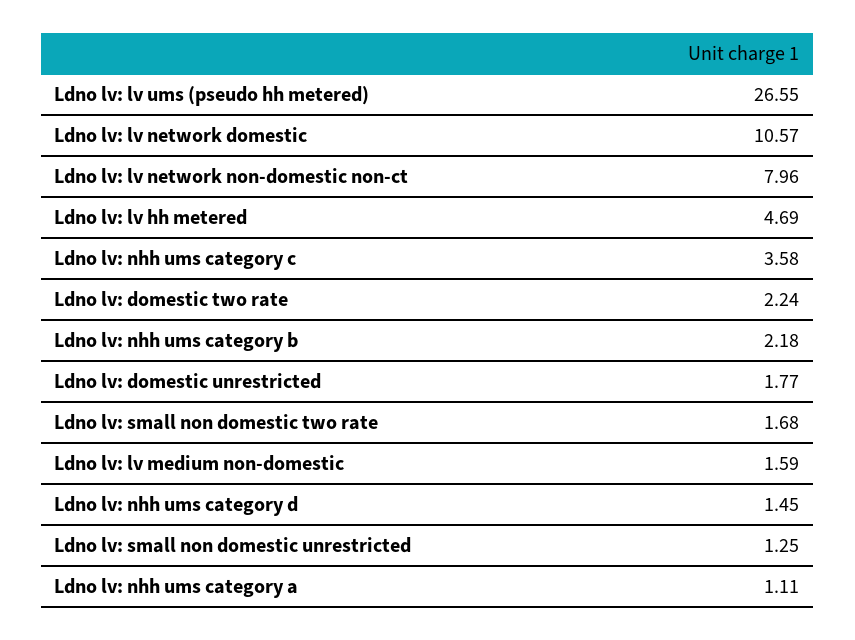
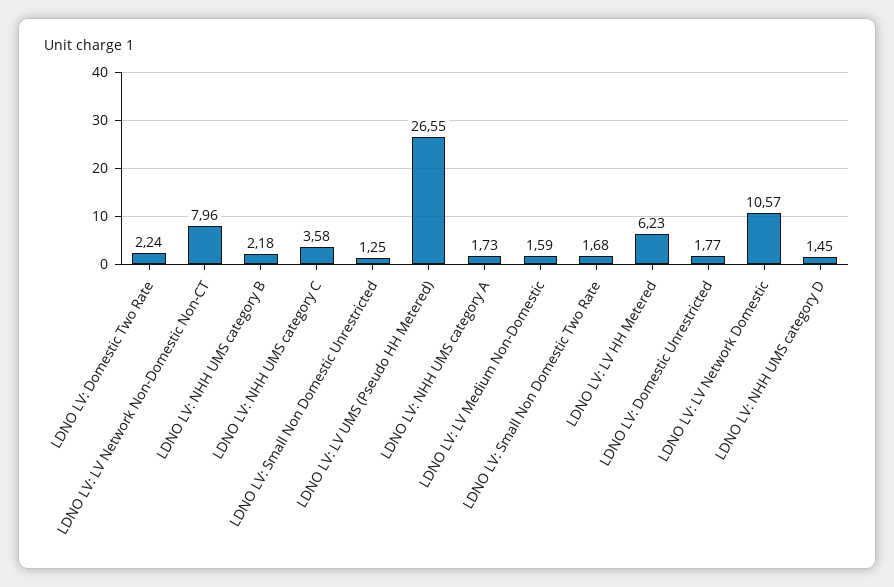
Ldno lv: lv hh metered: 4.69 -> 6.23
Ldno lv: nhh ums category a: 1.11 -> 1.73

